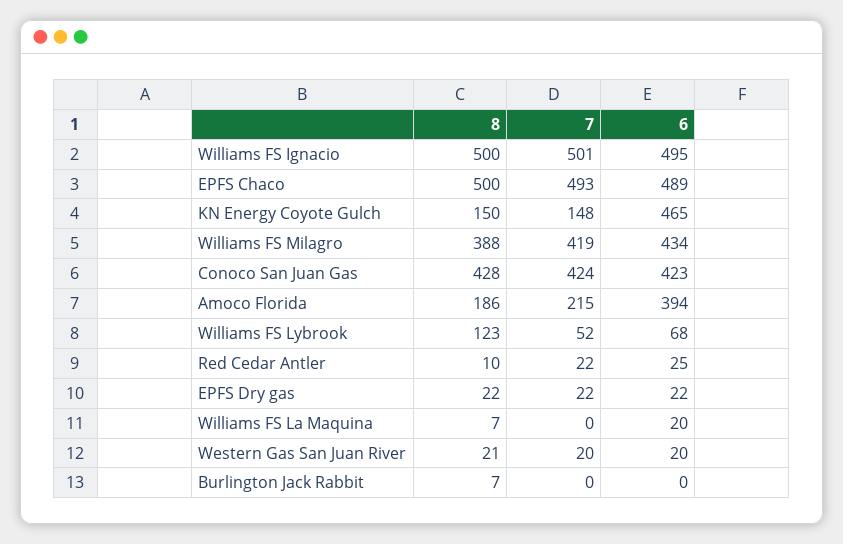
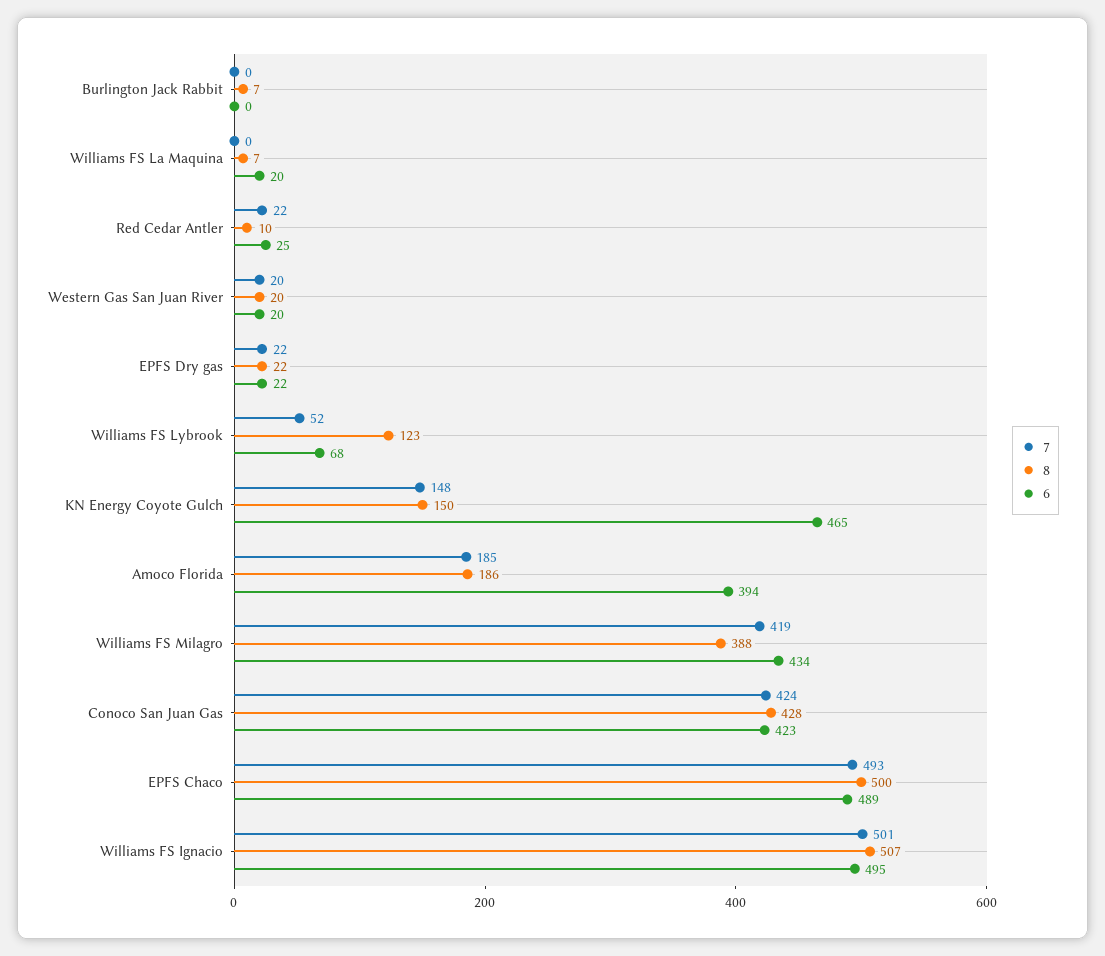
8, Williams FS Ignacio: 500 -> 507
7, Amoco Florida: 215 -> 185
8, Western Gas San Juan River: 21 -> 20

